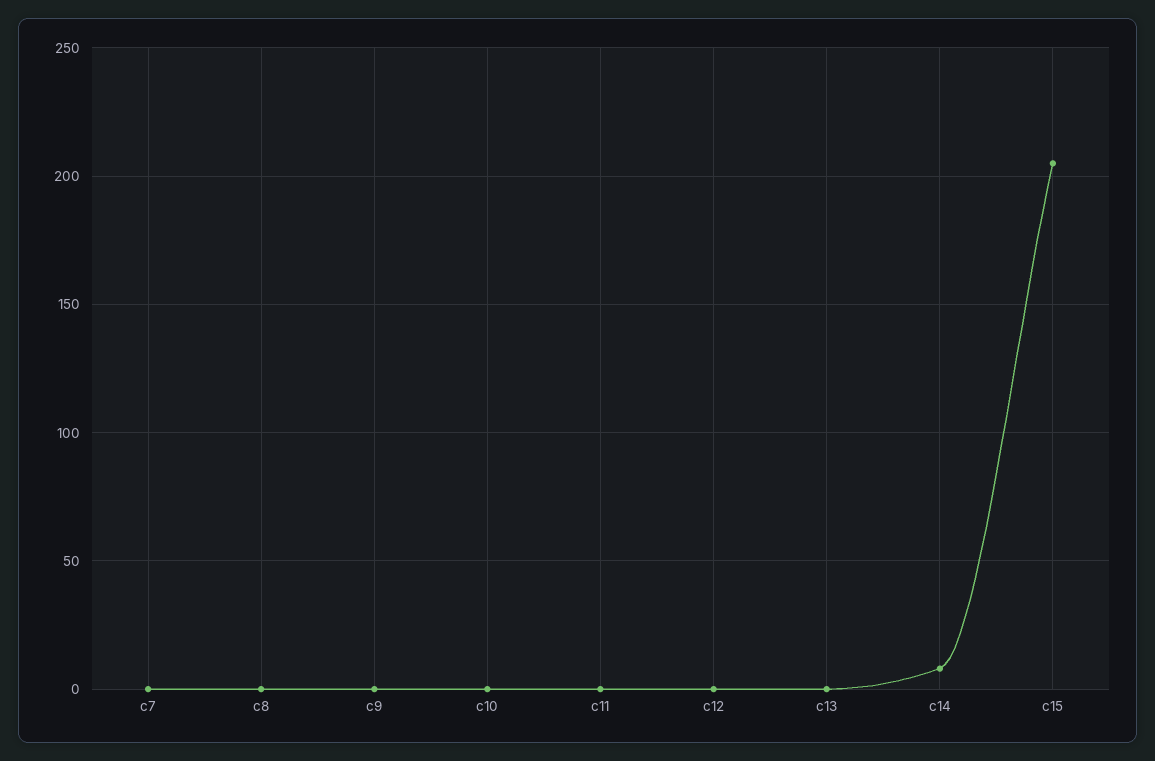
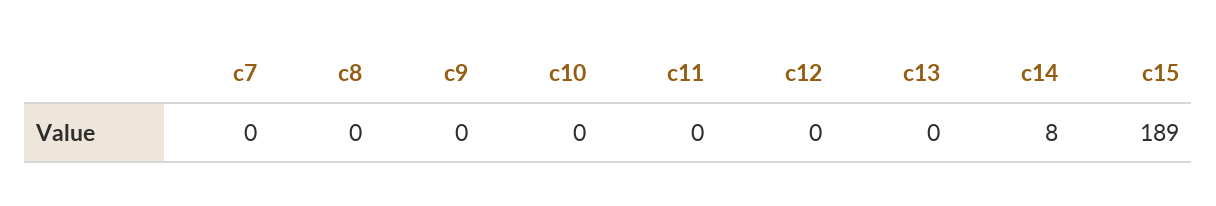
c15: 205 -> 189

